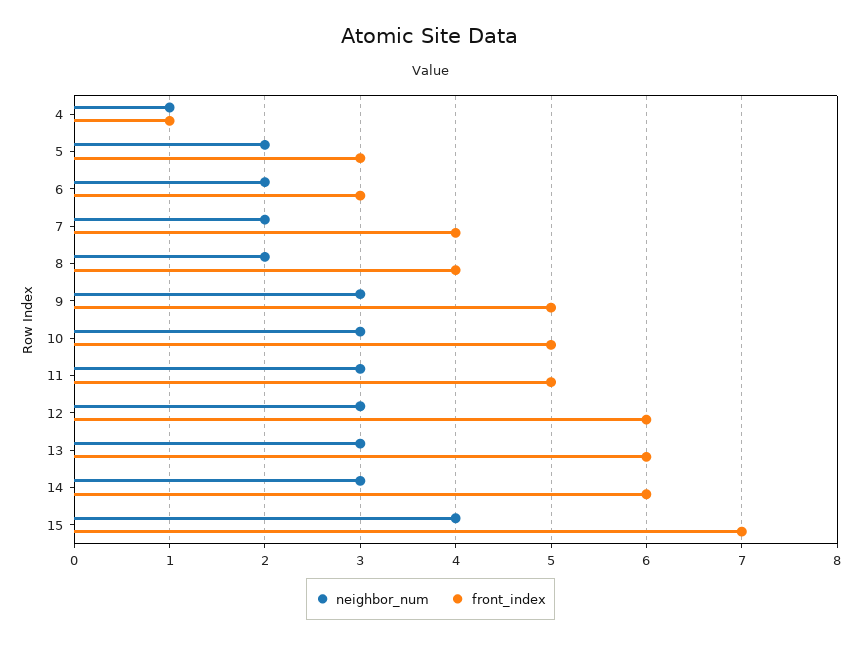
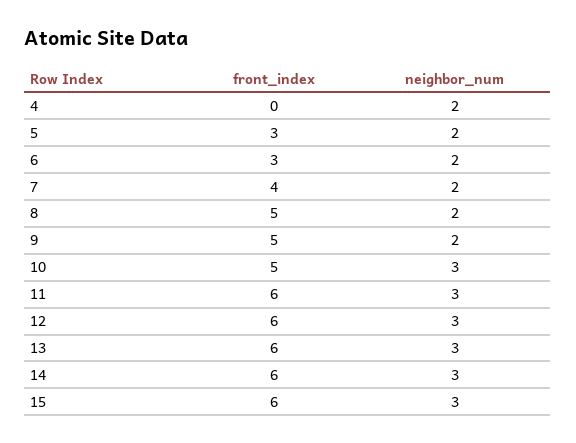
neighbor_num, 4: 1 -> 2
front_index, 4: 1 -> 0
front_index, 8: 4 -> 5
neighbor_num, 9: 3 -> 2
front_index, 11: 5 -> 6
neighbor_num, 15: 4 -> 3
front_index, 15: 7 -> 6

